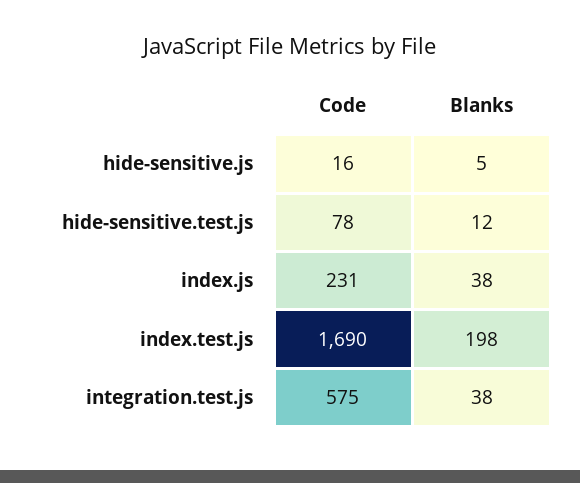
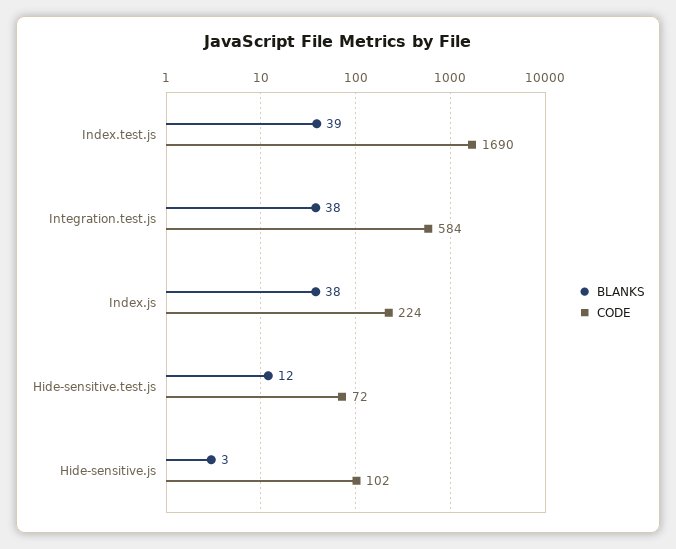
Code, hide-sensitive.js: 16 -> 102
Blanks, hide-sensitive.js: 5 -> 3
Code, hide-sensitive.test.js: 78 -> 72
Code, index.js: 231 -> 224
Blanks, index.test.js: 198 -> 39
Code, integration.test.js: 575 -> 584

